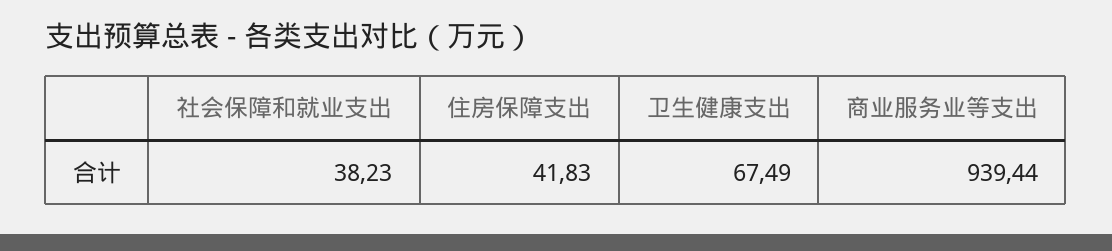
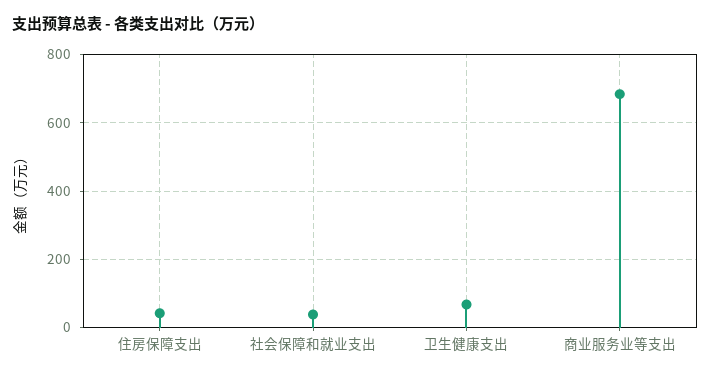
商业服务业等支出: 939.44 -> 680

